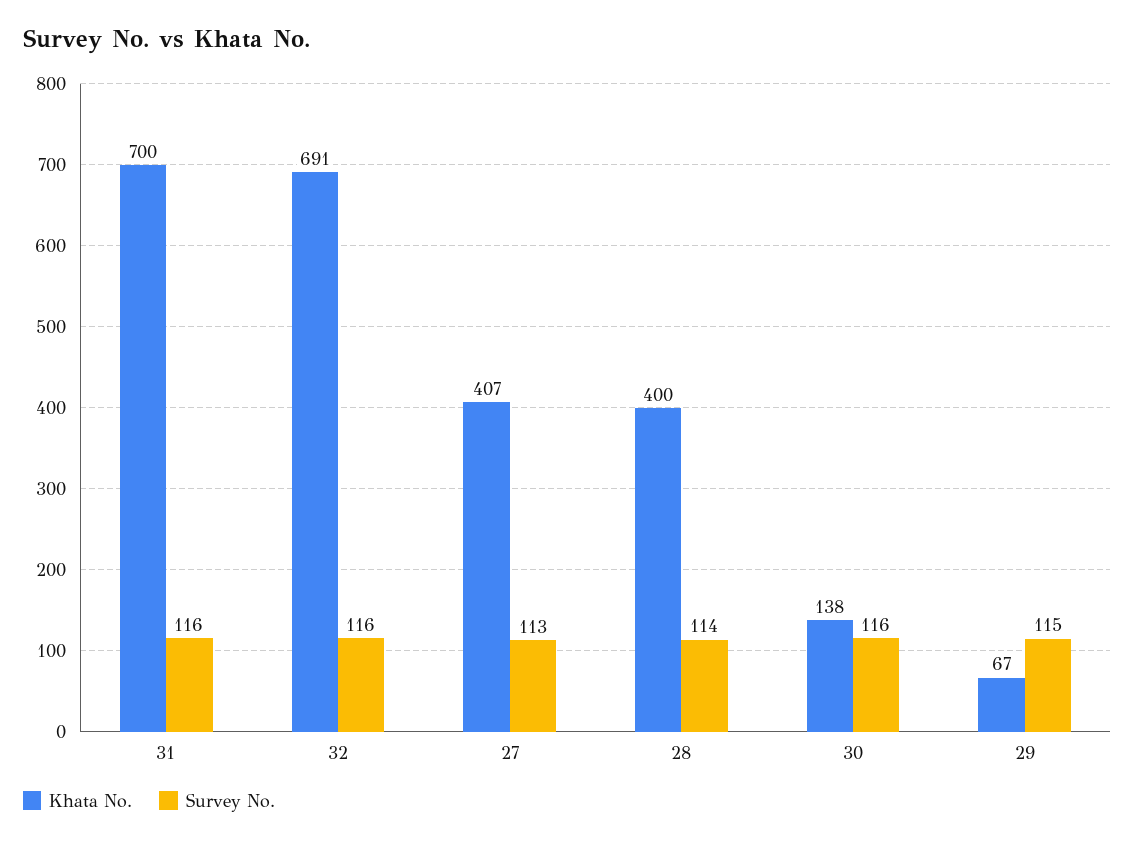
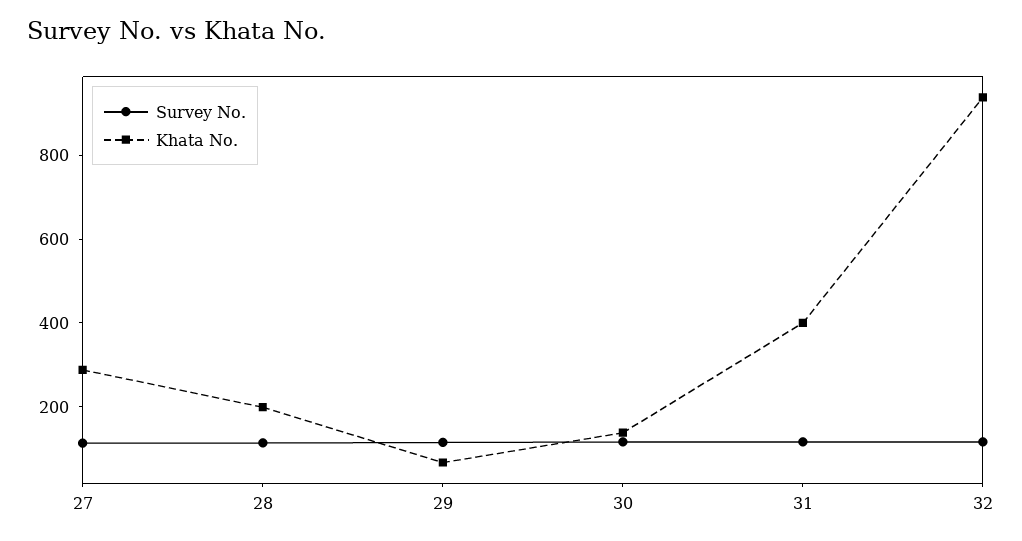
Khata No., 31: 700 -> 400
Khata No., 32: 691 -> 950
Khata No., 27: 407 -> 300
Khata No., 28: 400 -> 200

